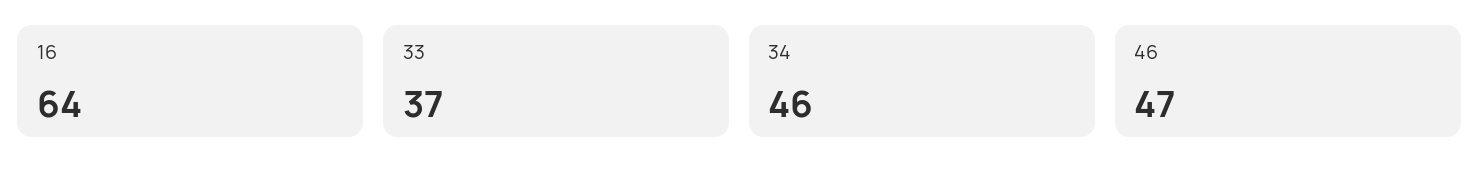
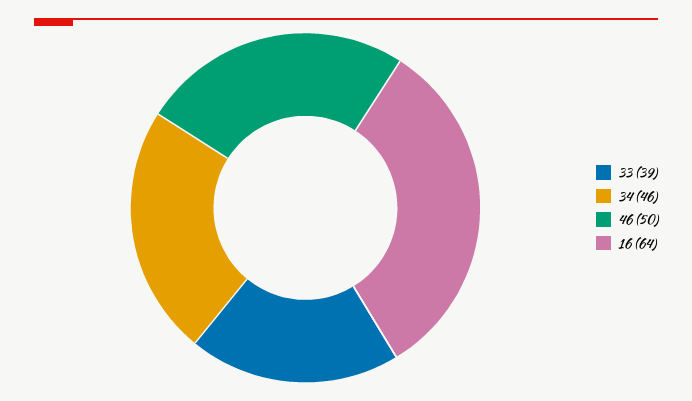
33: 37 -> 39
46: 47 -> 50

